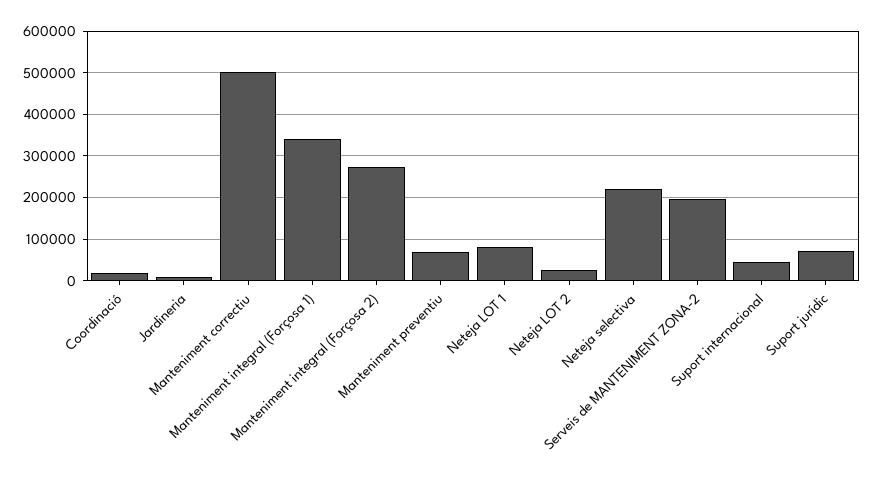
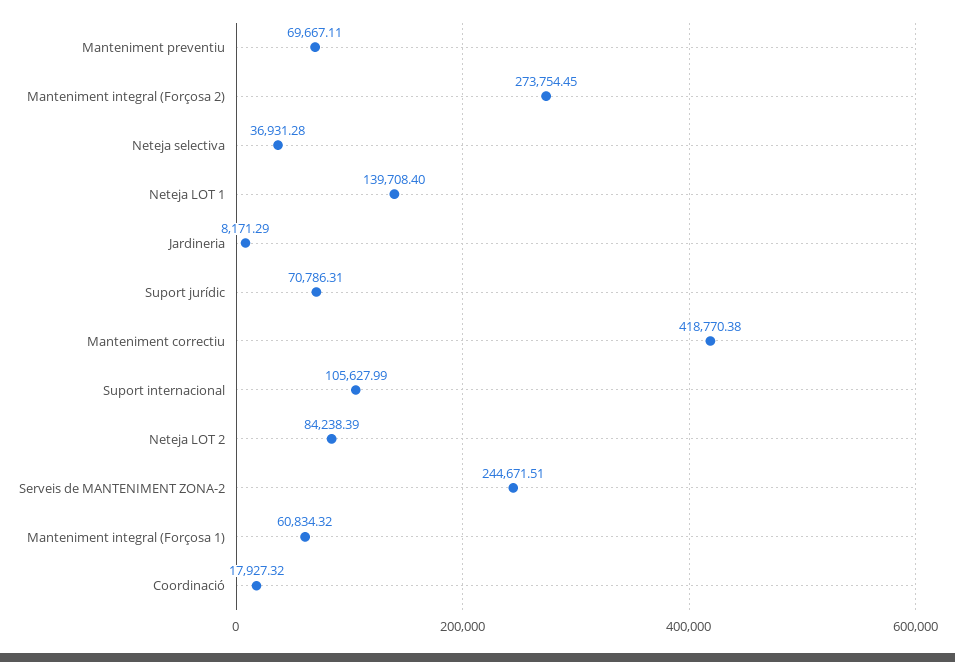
Manteniment correctiu: 500000 -> 418770.38
Manteniment integral (Forçosa 1): 340000 -> 60834.32
Neteja LOT 1: 80000 -> 139708.4
Neteja LOT 2: 20000 -> 84238.39
Neteja selectiva: 220000 -> 36931.28
Serveis de MANTENIMENT ZONA-2: 200000 -> 244671.51
Suport internacional: 40000 -> 105627.99

